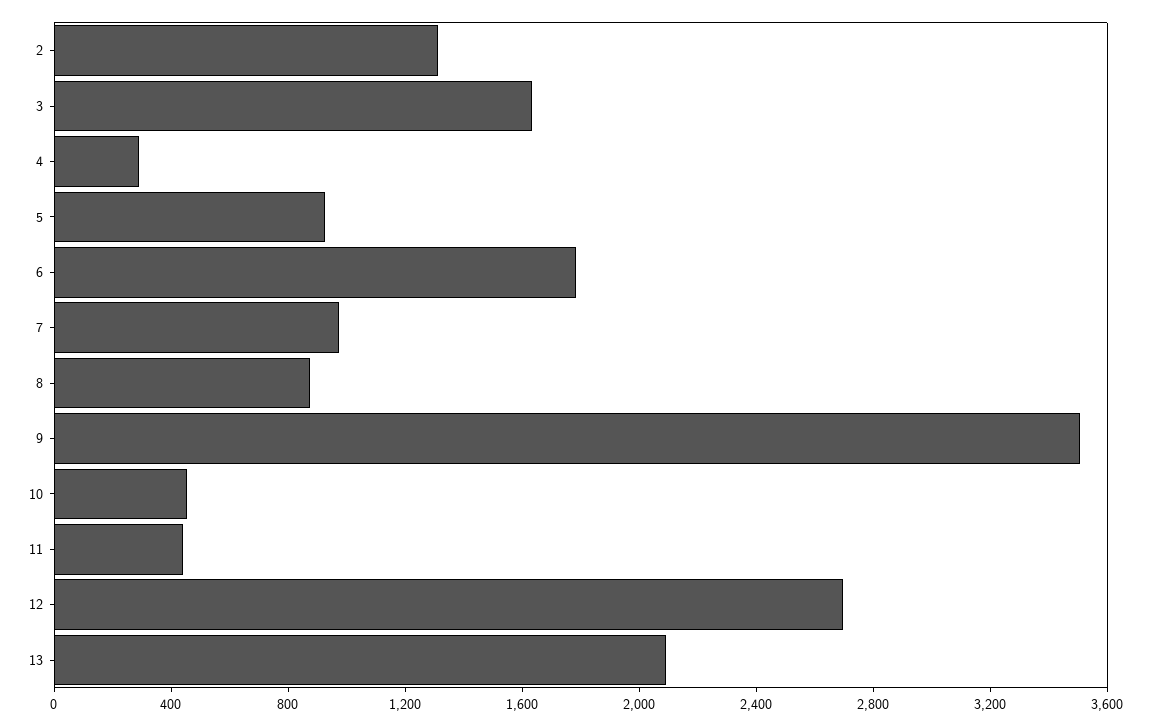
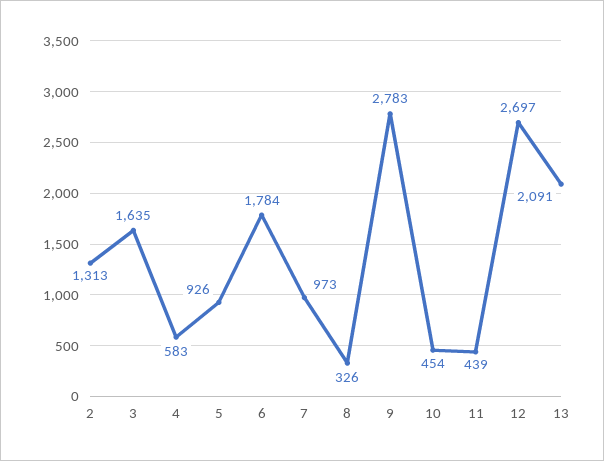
4: 300 -> 583
8: 900 -> 326
9: 3500 -> 2783

